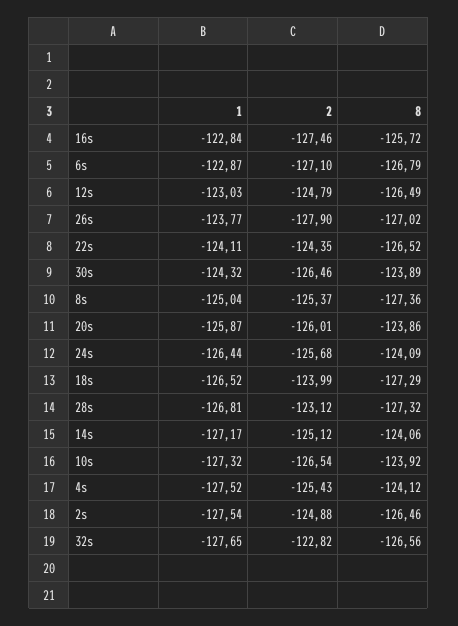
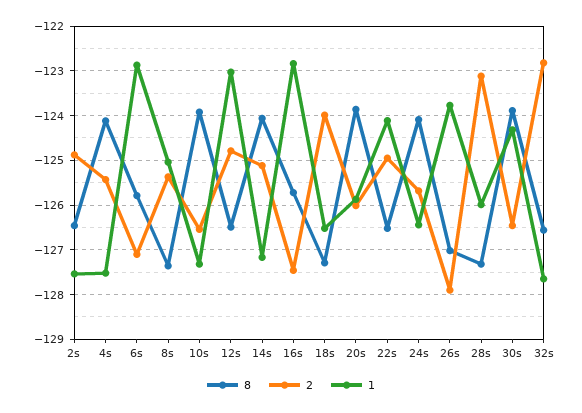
8, 6s: -126.79 -> -125.8
2, 22s: -124.35 -> -125
1, 28s: -126.81 -> -126

